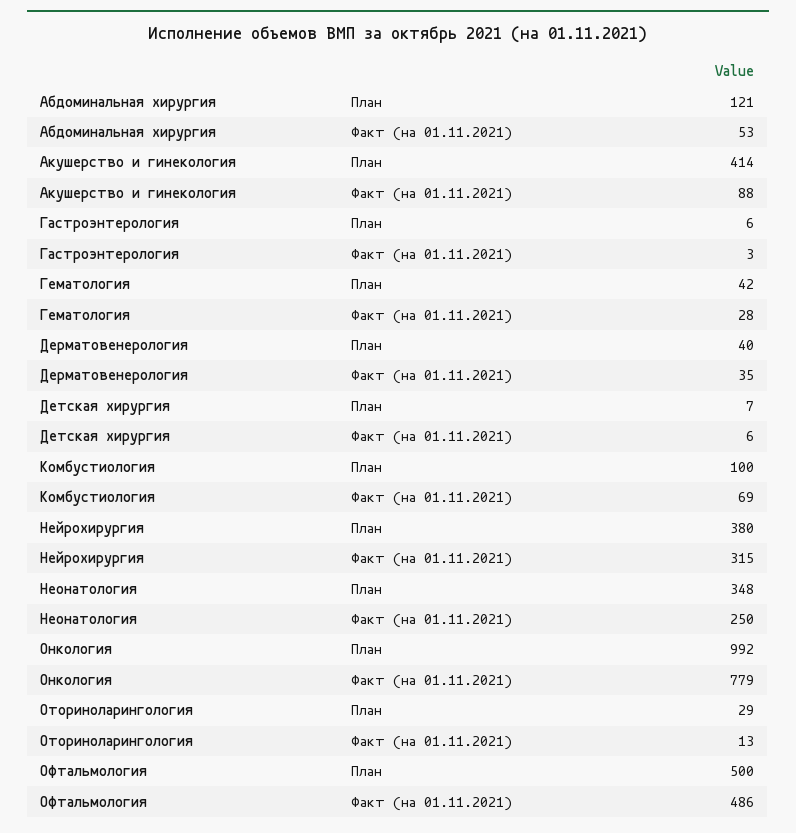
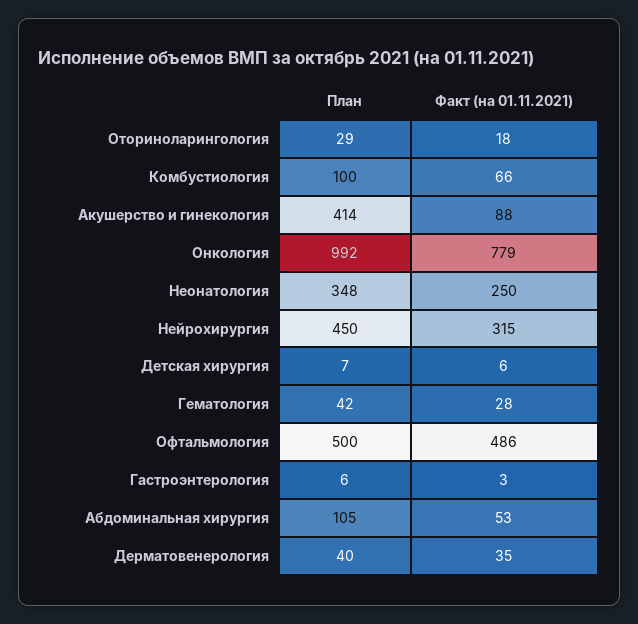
Абдоминальная хирургия, План: 121 -> 105
Комбустиология, Факт (на 01.11.2021): 69 -> 66
Нейрохирургия, План: 380 -> 450
Оториноларингология, Факт (на 01.11.2021): 13 -> 18

